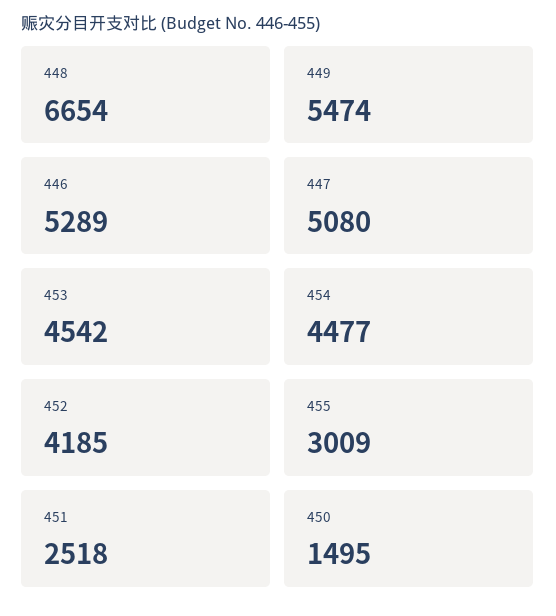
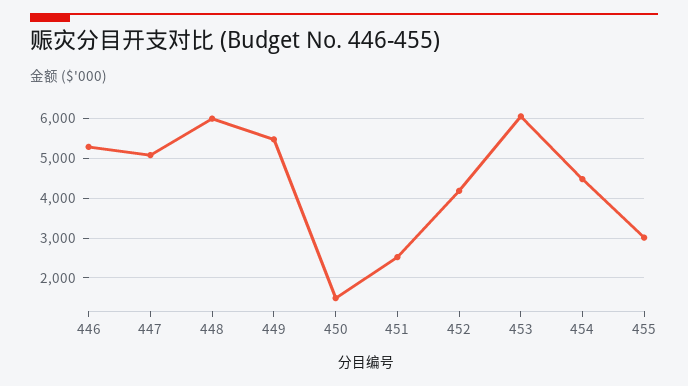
448: 6654 -> 6000
453: 4542 -> 6000

